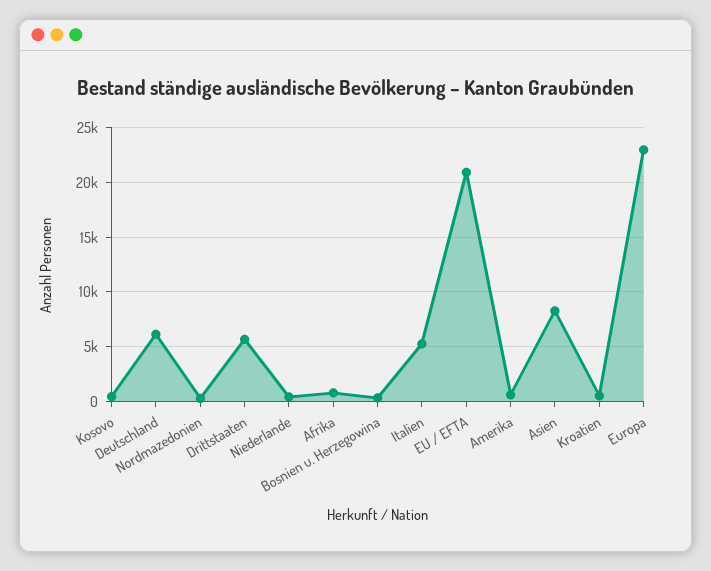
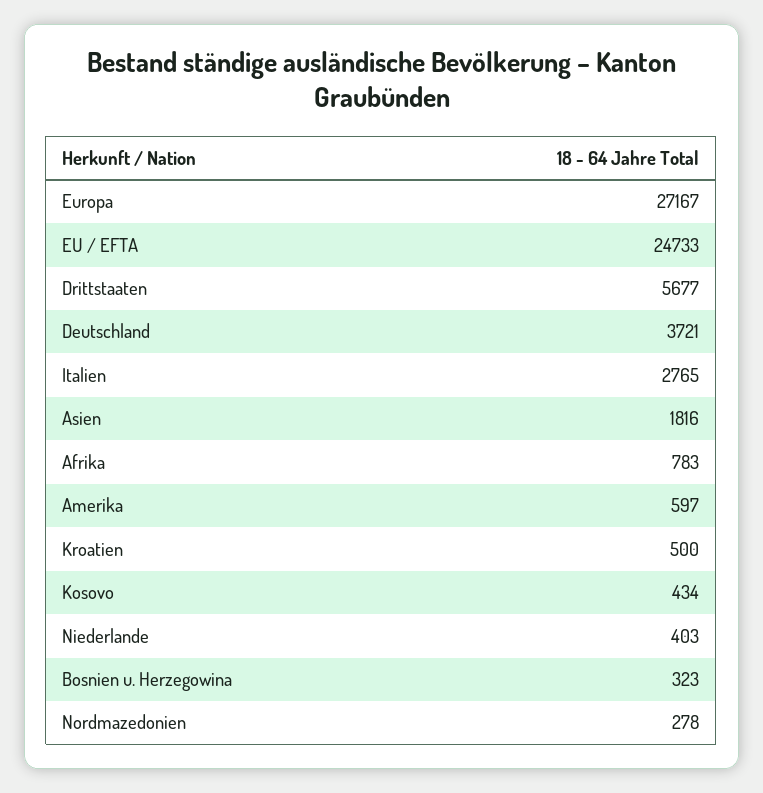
Deutschland: 6000 -> 3721
Italien: 5000 -> 2765
EU / EFTA: 21000 -> 24733
Asien: 8000 -> 1816
Europa: 23000 -> 27167

